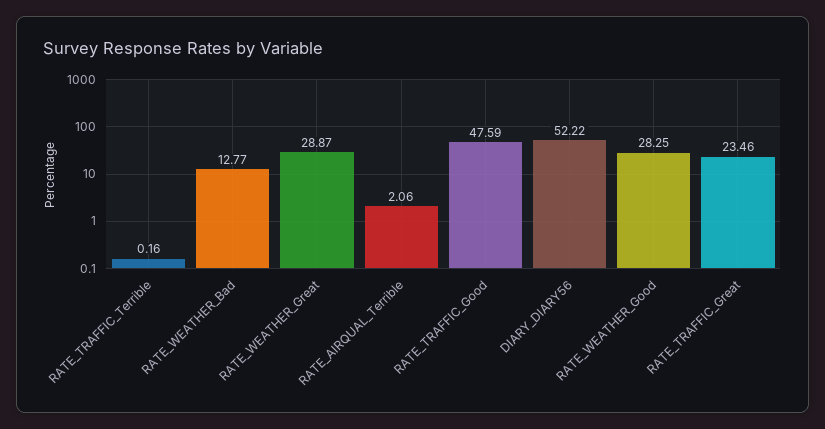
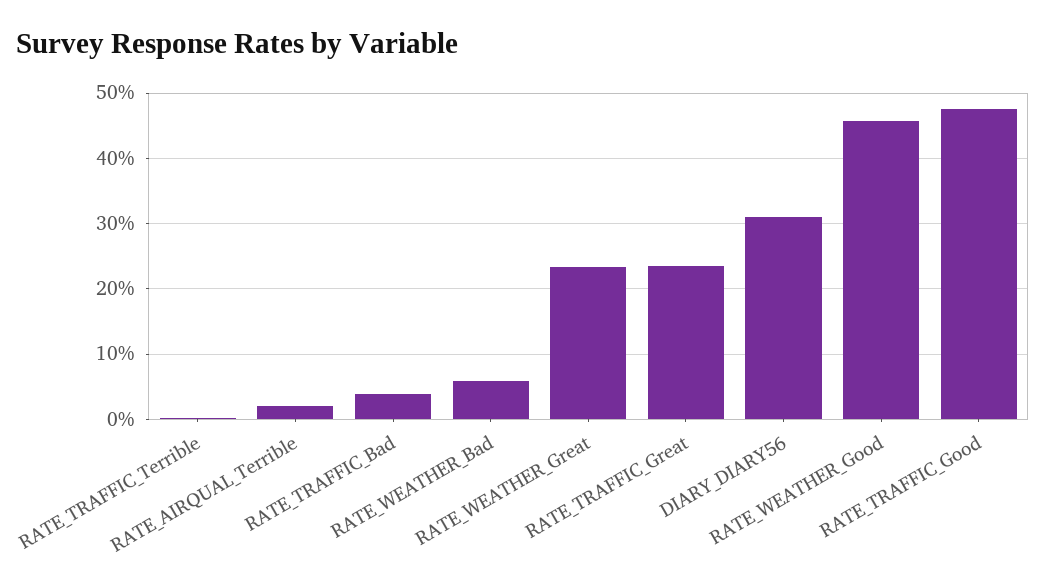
RATE_WEATHER_Bad: 12.77 -> 6
RATE_WEATHER_Great: 28.87 -> 23
DIARY_DIARY56: 52.22 -> 31
RATE_WEATHER_Good: 28.25 -> 46
RATE_TRAFFIC_Bad: none -> 4

